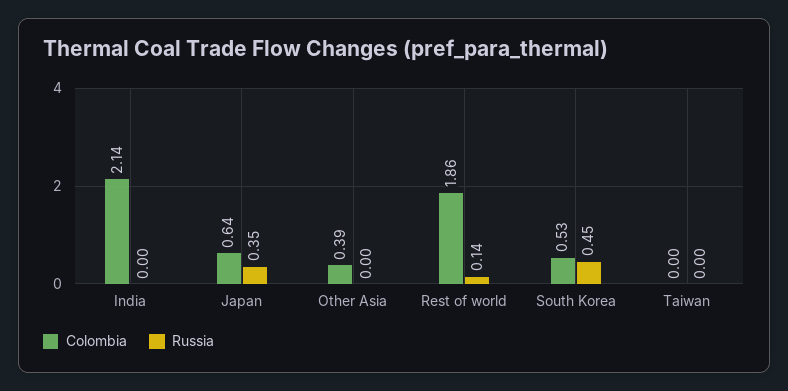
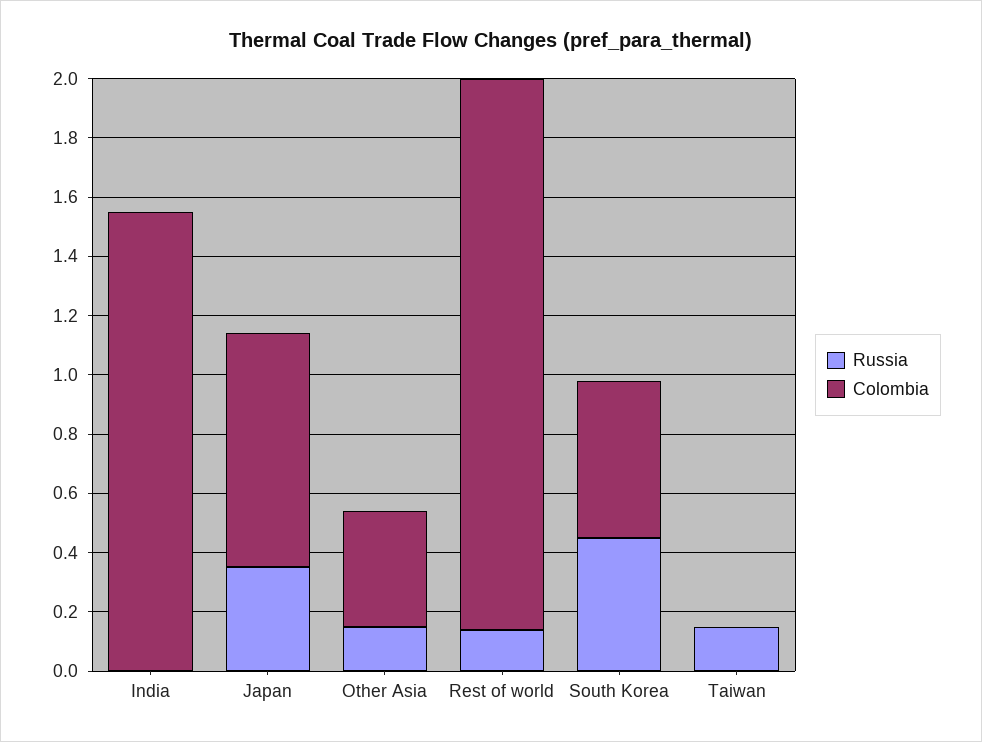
Colombia, India: 2.14 -> 1.55
Colombia, Japan: 0.64 -> 0.8
Russia, Other Asia: 0 -> 0.15
Russia, Taiwan: 0 -> 0.15

